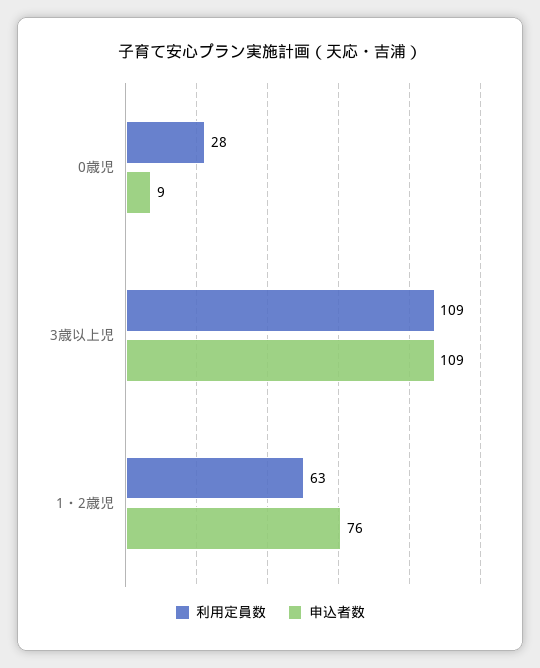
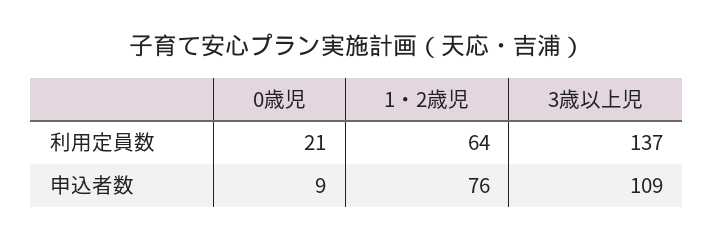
利用定員数, 0歳児: 28 -> 21
利用定員数, 3歳以上児: 109 -> 137
利用定員数, 1・2歳児: 63 -> 64

